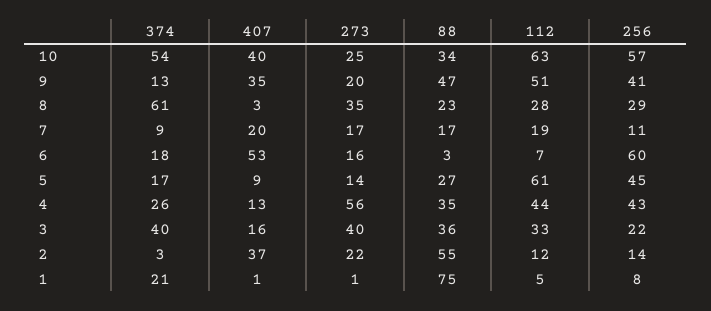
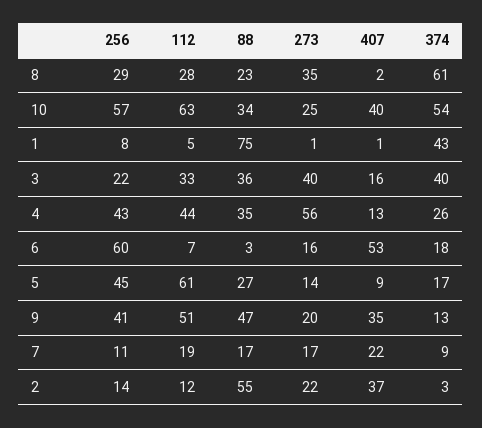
407, 8: 3 -> 2
407, 7: 20 -> 22
374, 1: 21 -> 43

